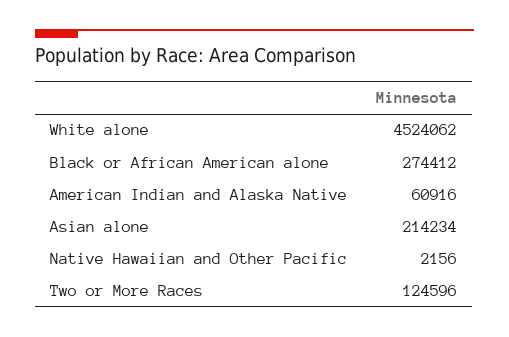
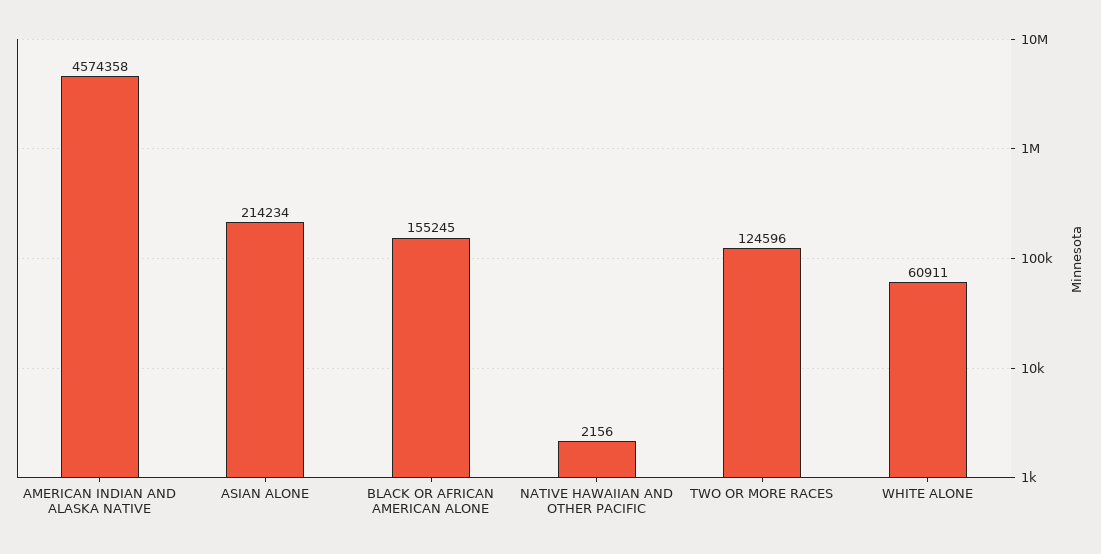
White alone: 4524062 -> 60911
Black or African American alone: 274412 -> 155245
American Indian and Alaska Native: 60916 -> 4574358

